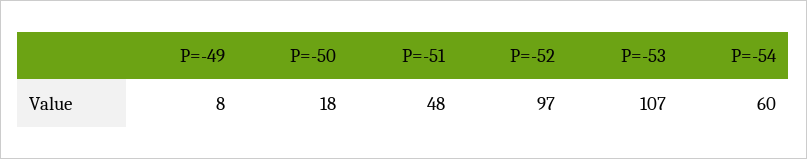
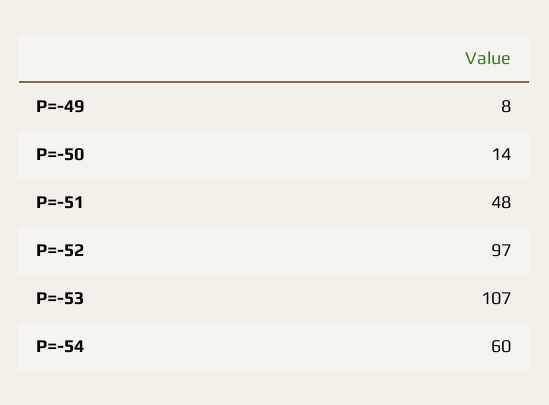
P=-50: 18 -> 14

